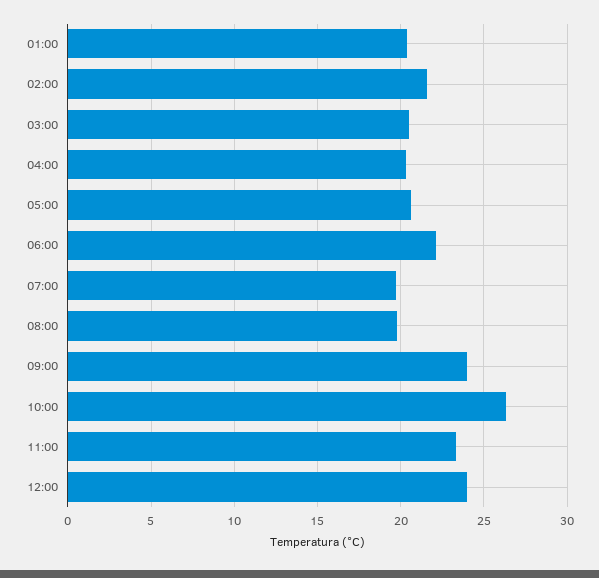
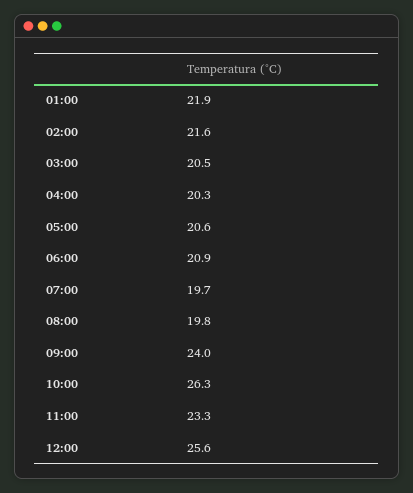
01:00: 20.5 -> 21.9
06:00: 22 -> 20.9
12:00: 24 -> 25.6

